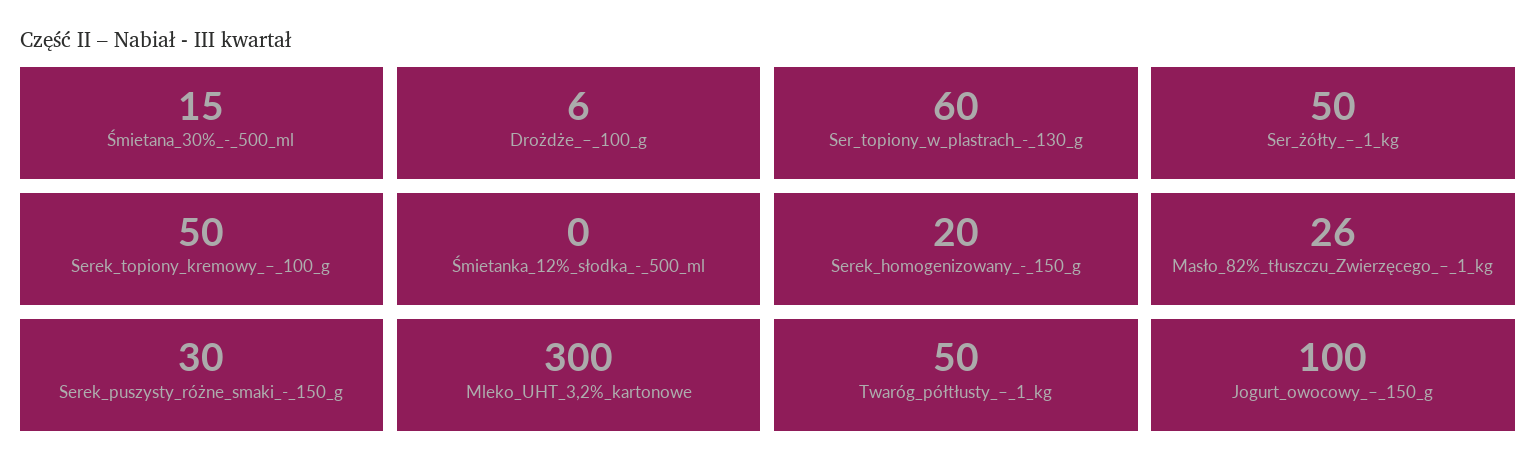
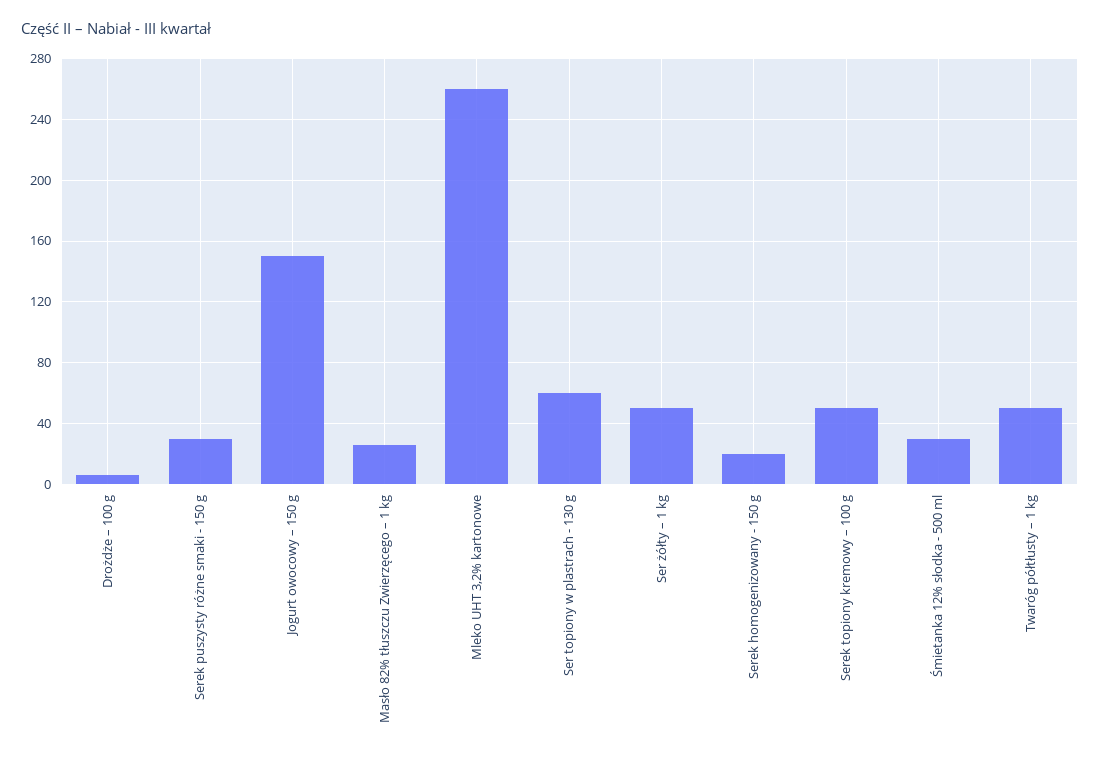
Śmietana_30%_-_500_ml: 15 -> none
Śmietanka_12%_słodka_-_500_ml: 0 -> 30
Mleko_UHT_3,2%_kartonowe: 300 -> 260
Jogurt_owocowy_–_150_g: 100 -> 150

